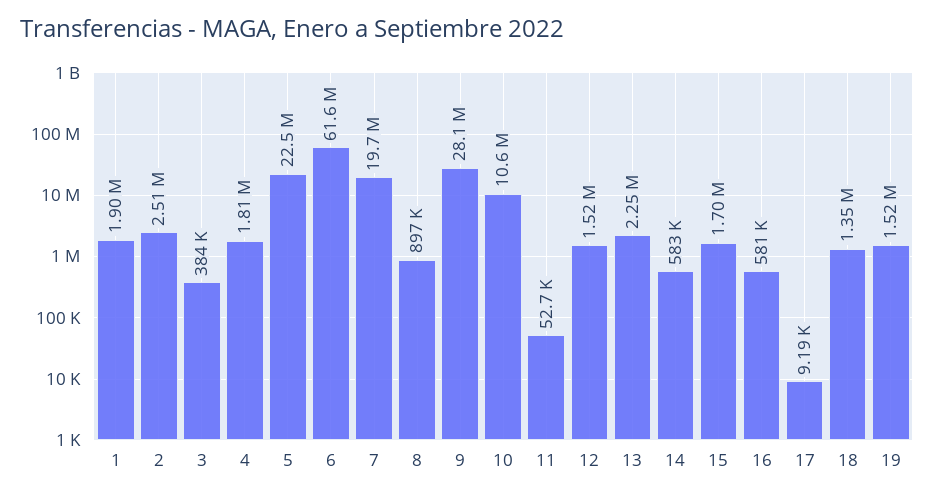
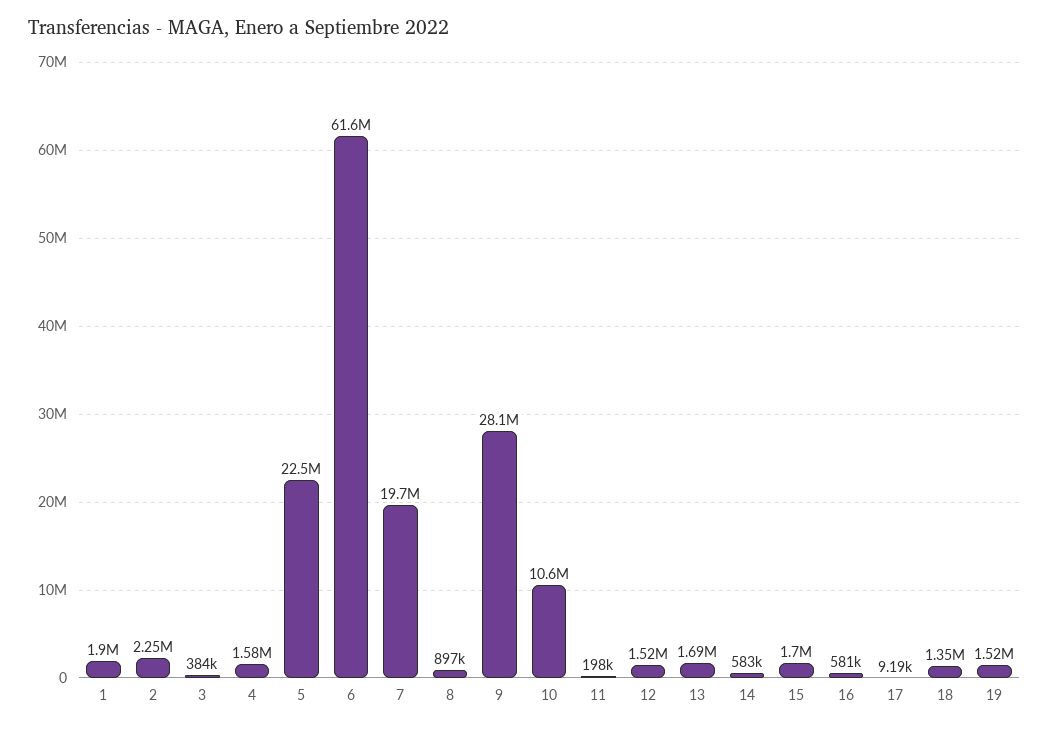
2: 2510000 -> 2250000
4: 1810000 -> 1580000
11: 52700 -> 198000
13: 2250000 -> 1690000

